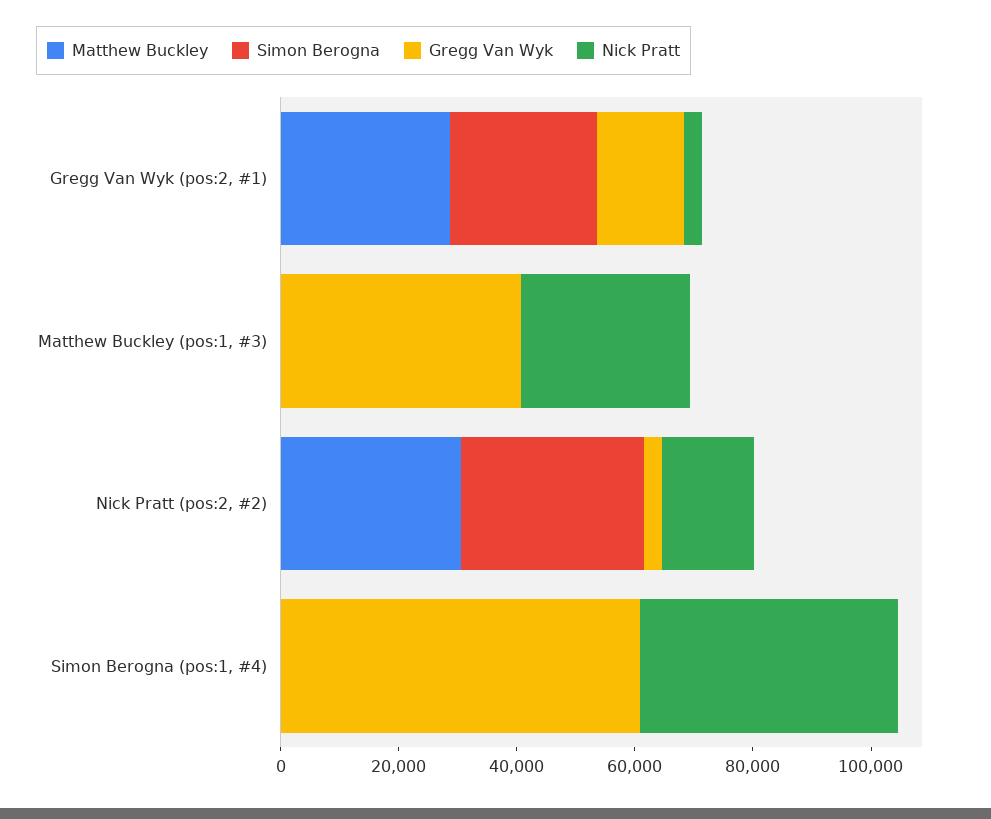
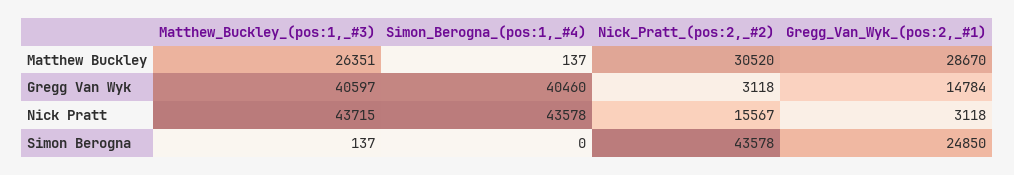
Matthew Buckley, Matthew Buckley (pos:1, #3): 0 -> 26351
Nick Pratt, Matthew Buckley (pos:1, #3): 30000 -> 43715
Simon Berogna, Nick Pratt (pos:2, #2): 30000 -> 43578
Gregg Van Wyk, Simon Berogna (pos:1, #4): 60000 -> 40460

